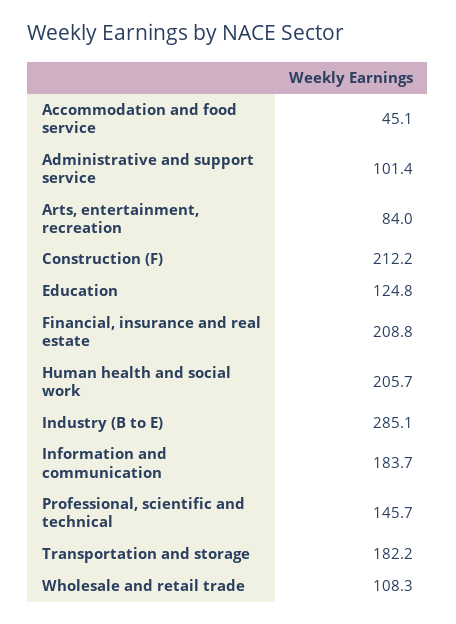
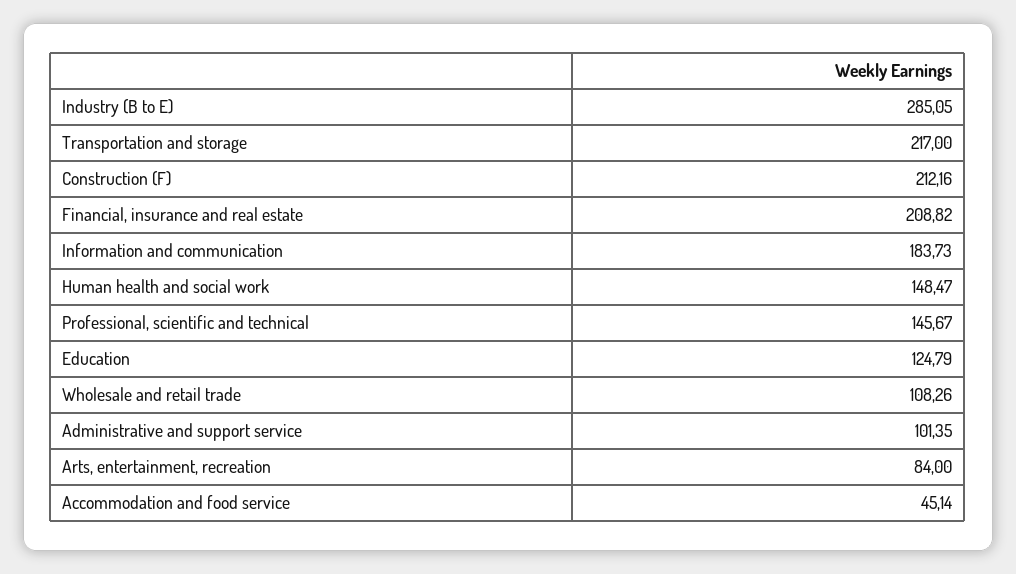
Human health and social work: 205.7 -> 148.47
Transportation and storage: 182.2 -> 217

